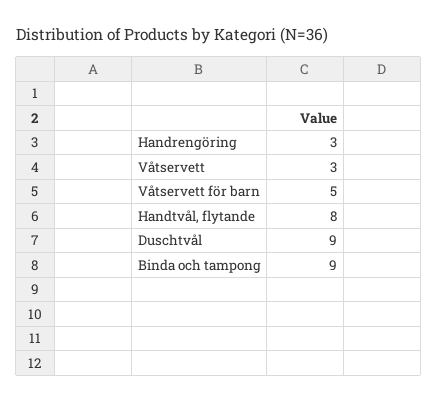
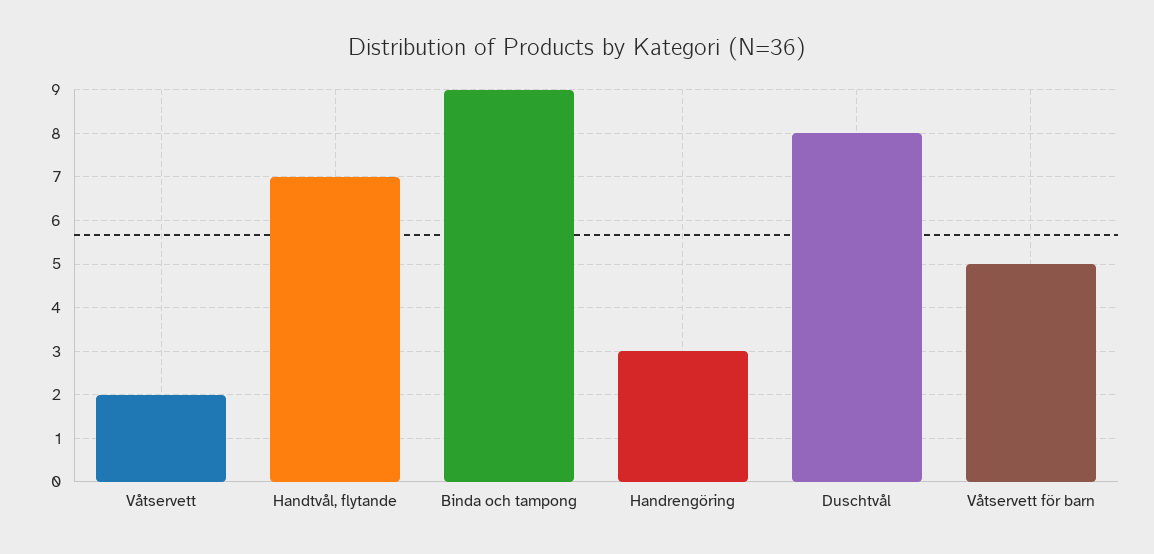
Våtservett: 3 -> 2
Handtvål, flytande: 8 -> 7
Duschtvål: 9 -> 8

